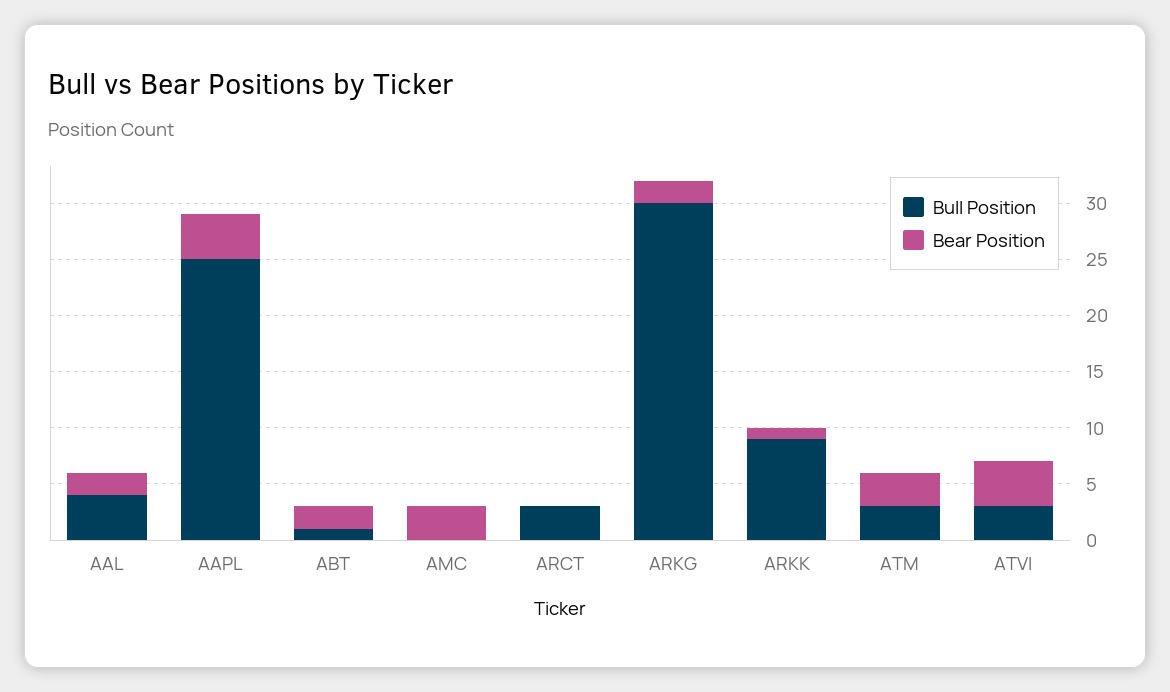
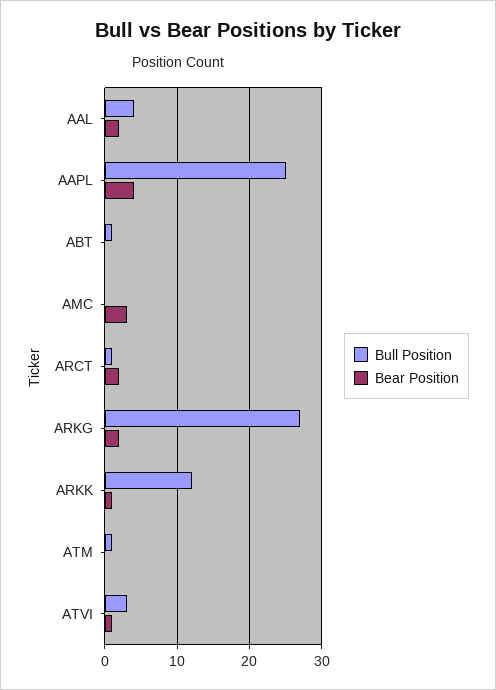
Bear Position, ABT: 2 -> 0
Bull Position, ARCT: 3 -> 1
Bear Position, ARCT: 0 -> 2
Bull Position, ARKG: 30 -> 27
Bull Position, ARKK: 9 -> 12
Bull Position, ATM: 3 -> 1
Bear Position, ATM: 3 -> 0
Bear Position, ATVI: 4 -> 1

